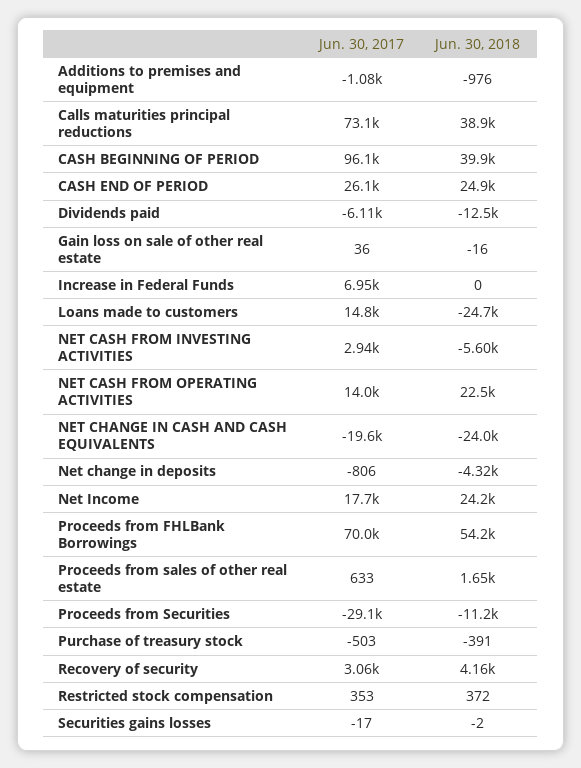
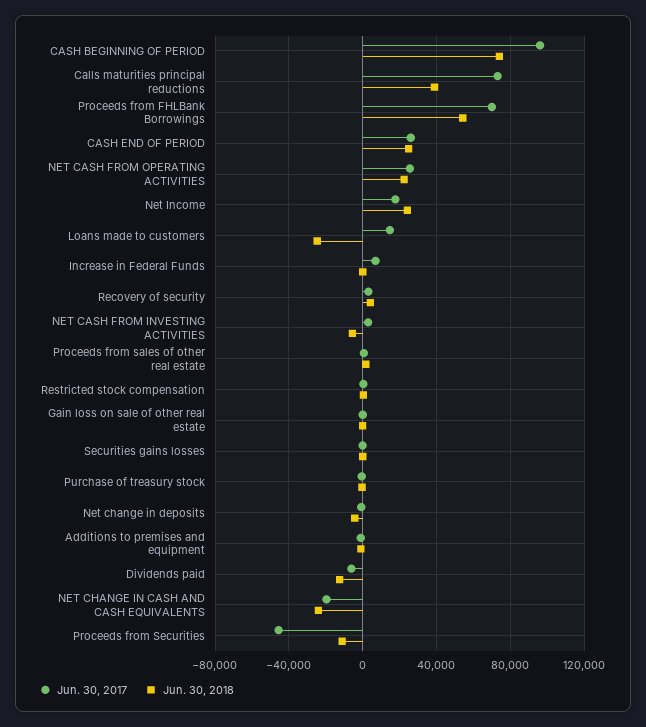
Jun. 30, 2018, CASH BEGINNING OF PERIOD: 39900 -> 75000
Jun. 30, 2017, NET CASH FROM OPERATING ACTIVITIES: 14000 -> 25000
Jun. 30, 2017, Proceeds from Securities: -29100 -> -45000

